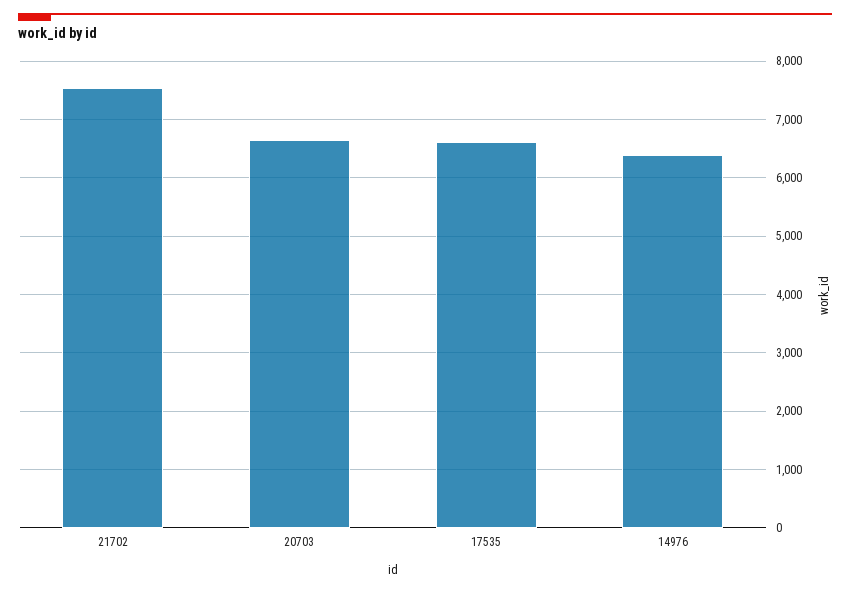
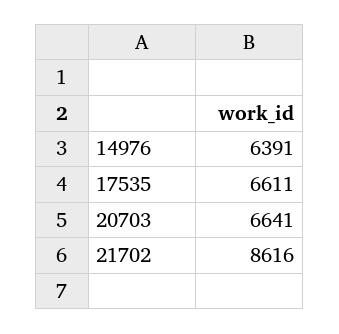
21702: 7600 -> 8616

